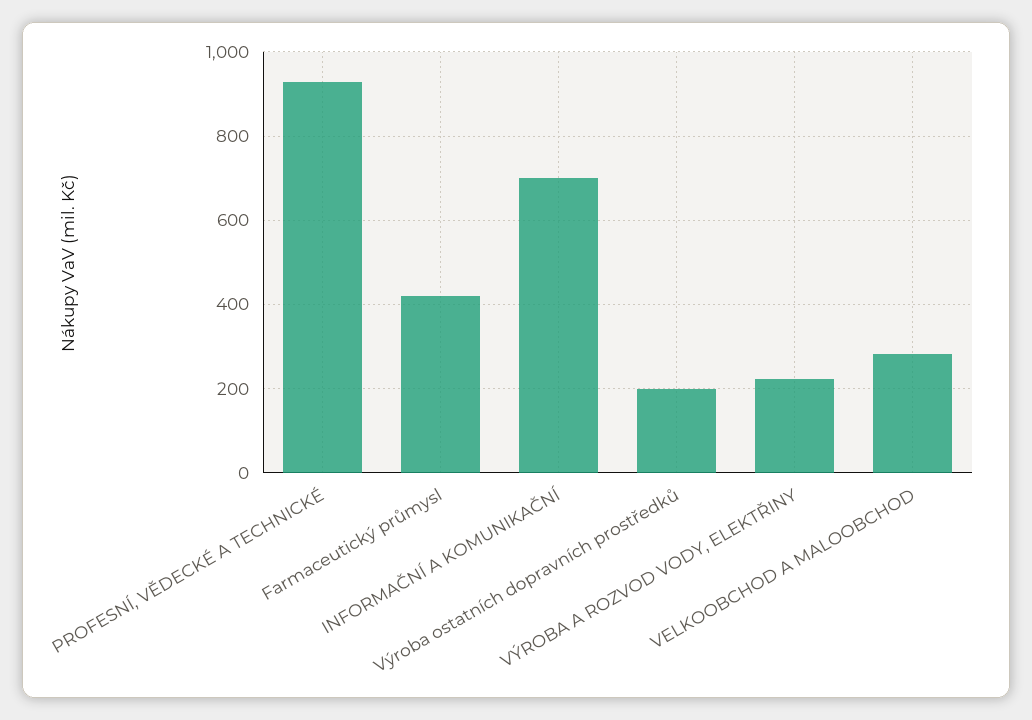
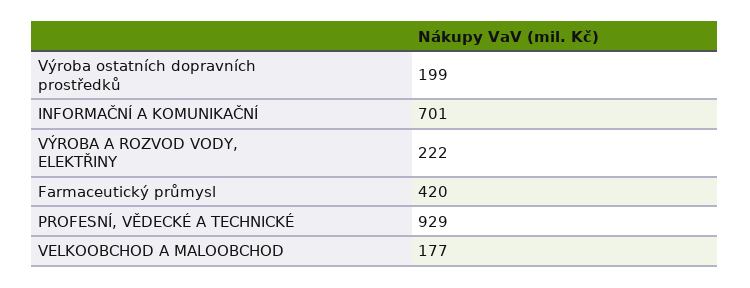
VELKOOBCHOD A MALOOBCHOD: 280 -> 177

